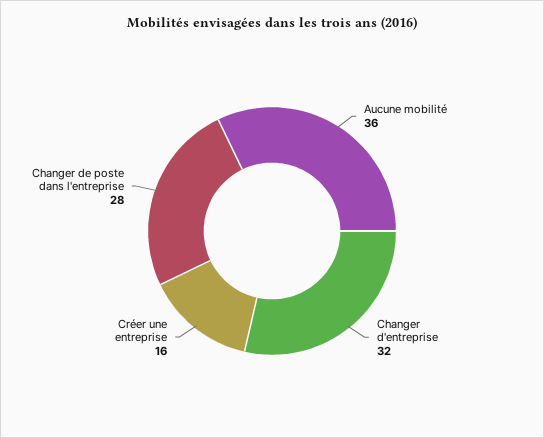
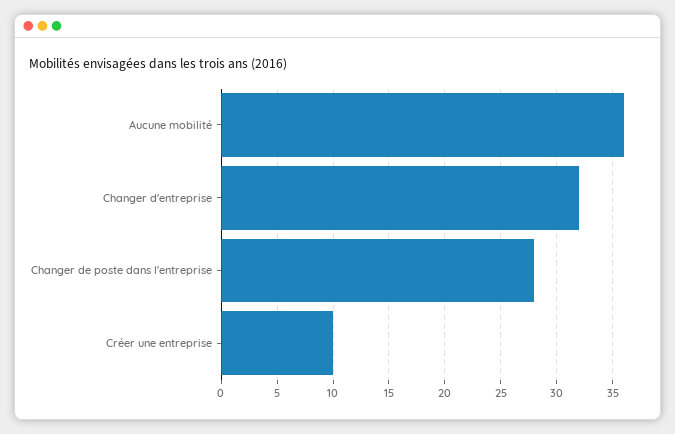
Créer une entreprise: 16 -> 10

